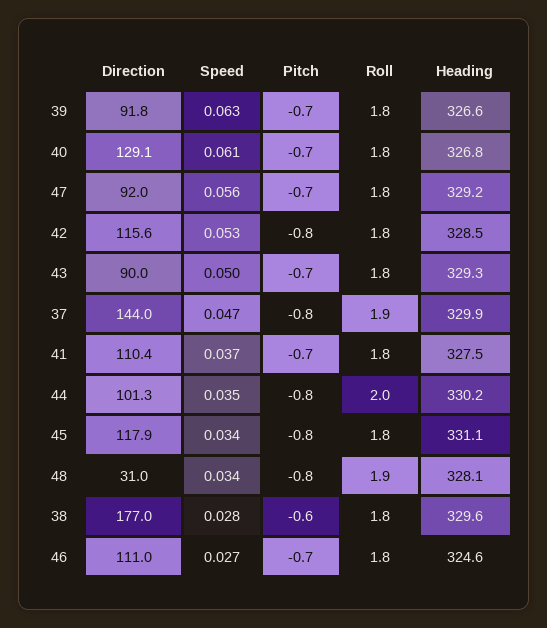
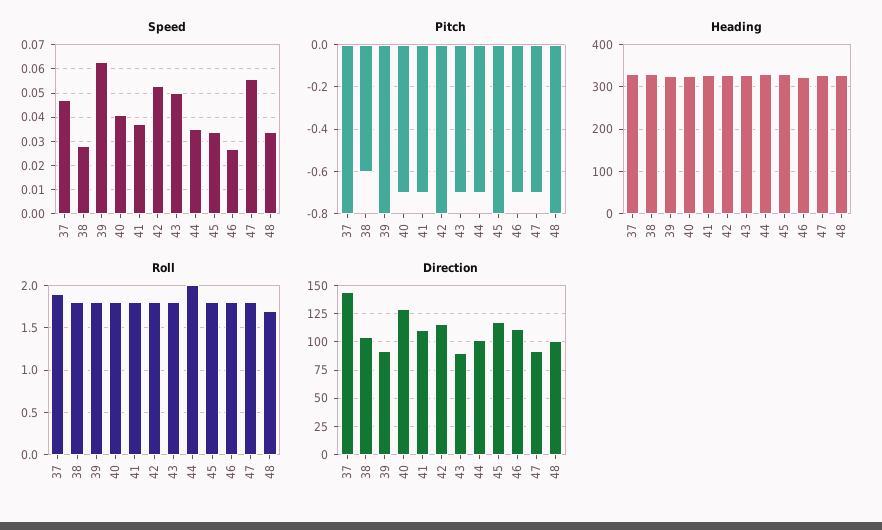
Pitch, 39: -0.7 -> -0.8
Speed, 40: 0.061 -> 0.04
Pitch, 44: -0.8 -> -0.7
Direction, 48: 31 -> 100
Roll, 48: 1.9 -> 1.7
Direction, 38: 177 -> 100

